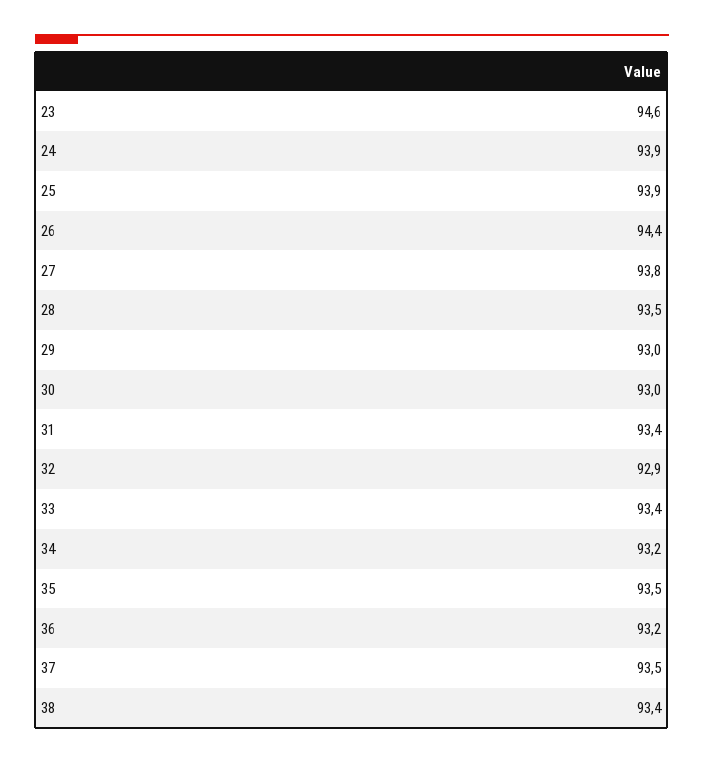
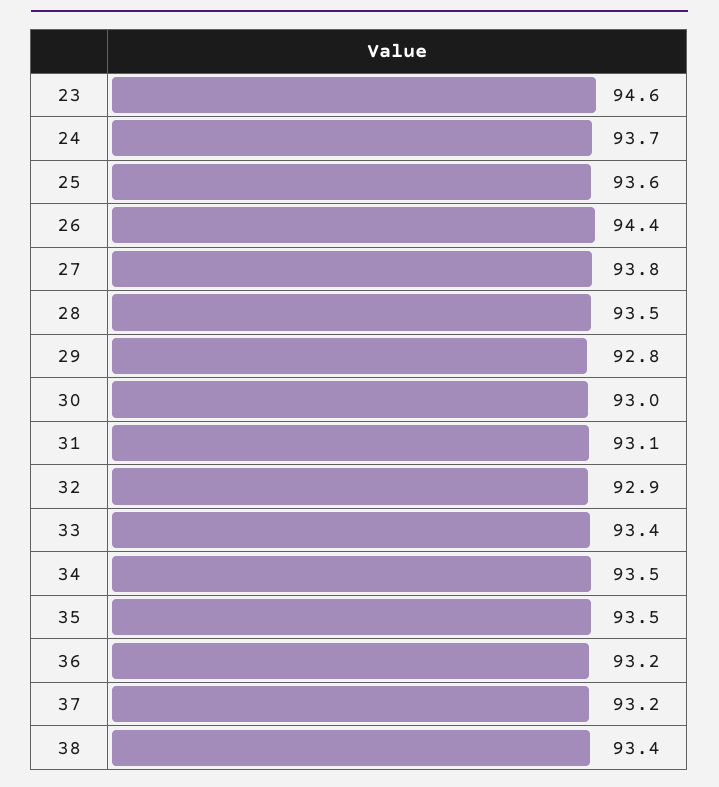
24: 93.9 -> 93.7
25: 93.9 -> 93.6
29: 93 -> 92.8
31: 93.4 -> 93.1
34: 93.2 -> 93.5
37: 93.5 -> 93.2

